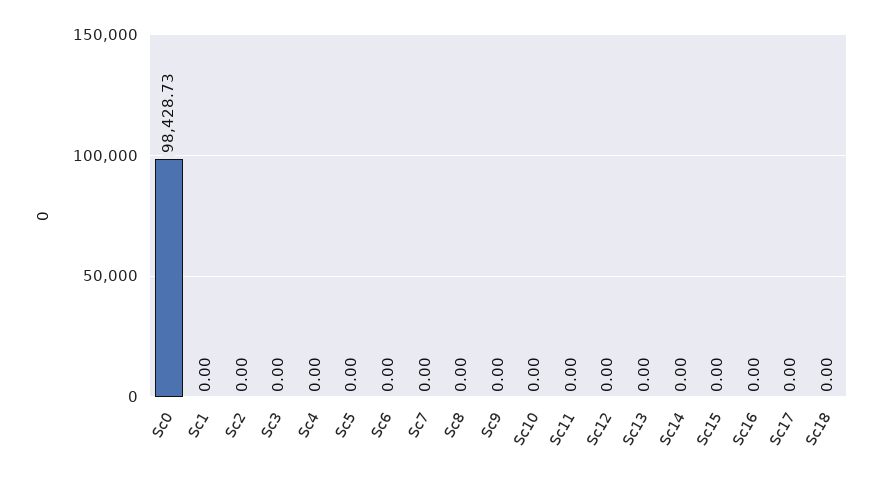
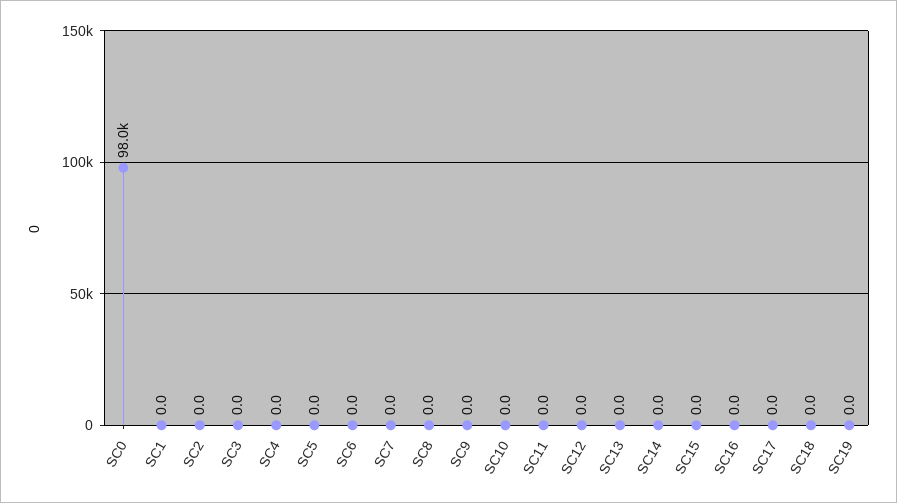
Sc0: 98428.73 -> 98000
SC19: none -> 0

